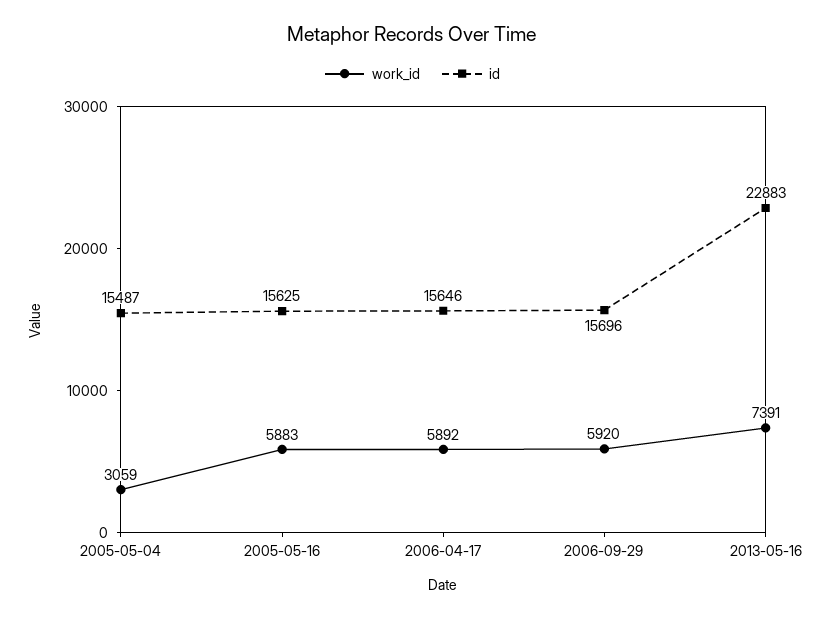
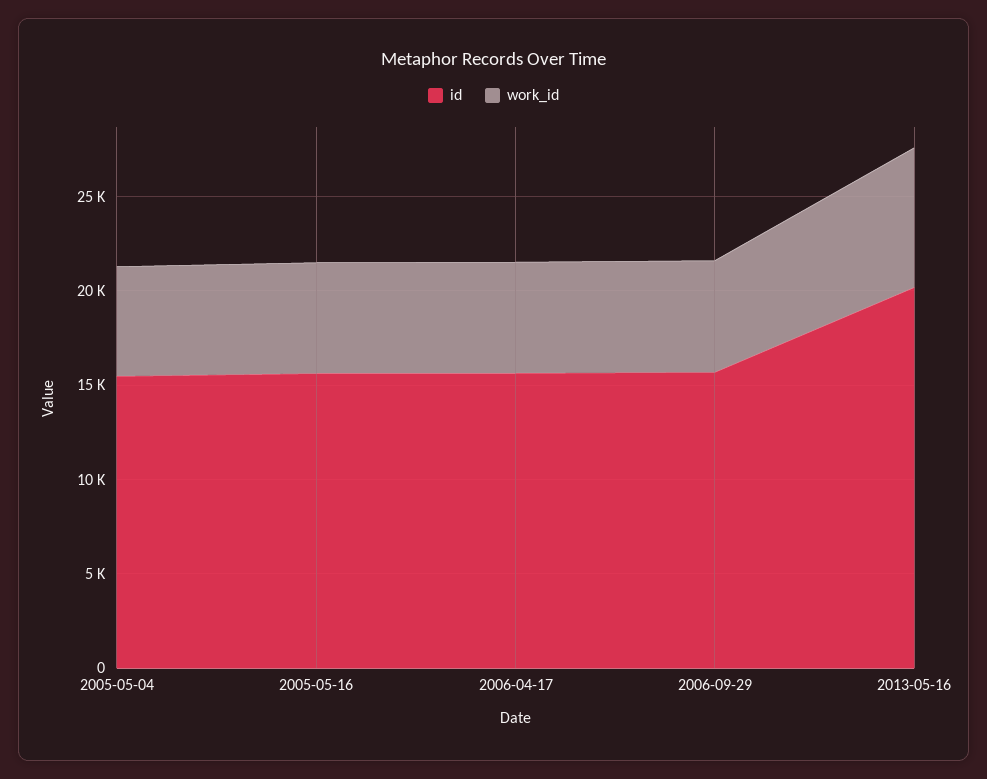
work_id, 2005-05-04: 3059 -> 6000
id, 2013-05-16: 22883 -> 20000

